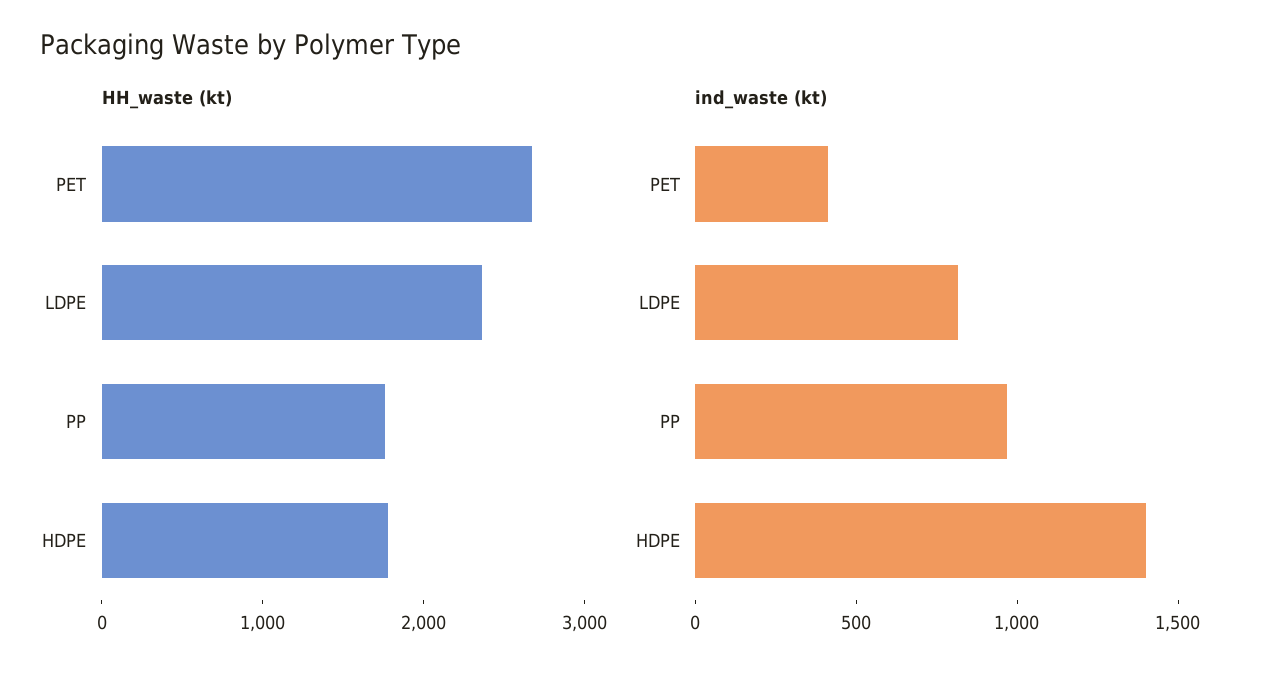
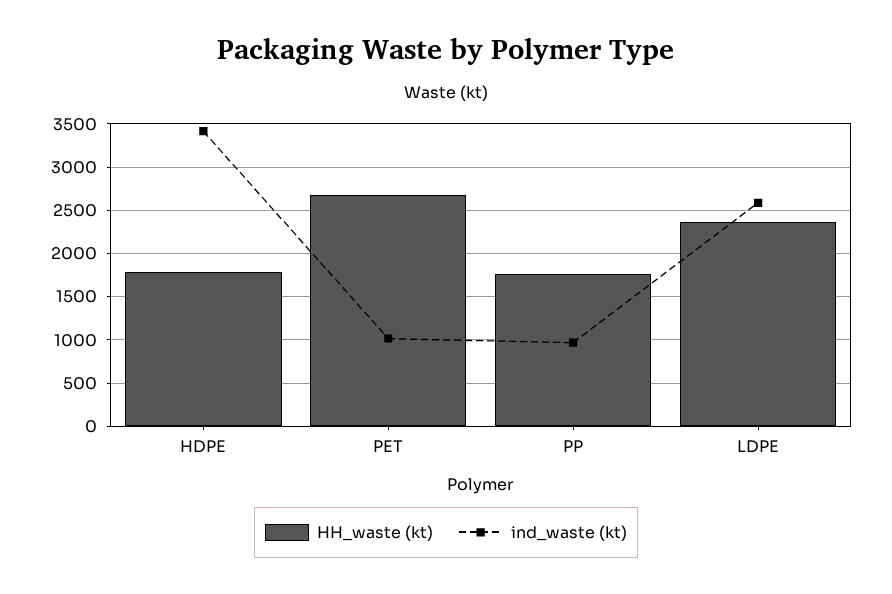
ind_waste (kt), PET: 400 -> 1000
ind_waste (kt), LDPE: 800 -> 2600
ind_waste (kt), HDPE: 1400 -> 3400

